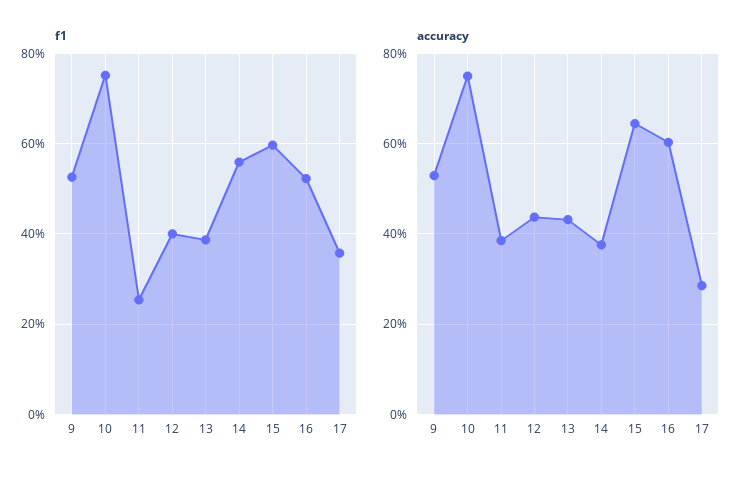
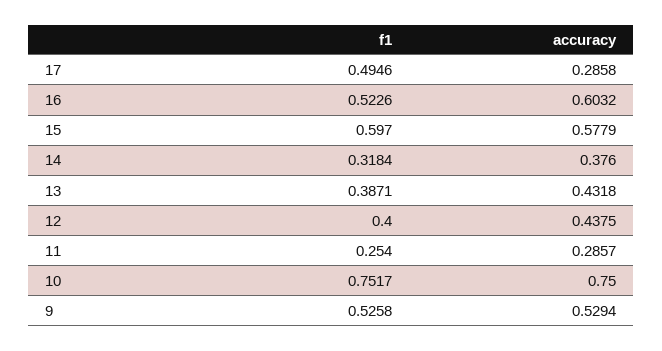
f1, 14: 0.56 -> 0.3184
f1, 17: 0.36 -> 0.4946
accuracy, 11: 0.38 -> 0.2857
accuracy, 15: 0.64 -> 0.5779

